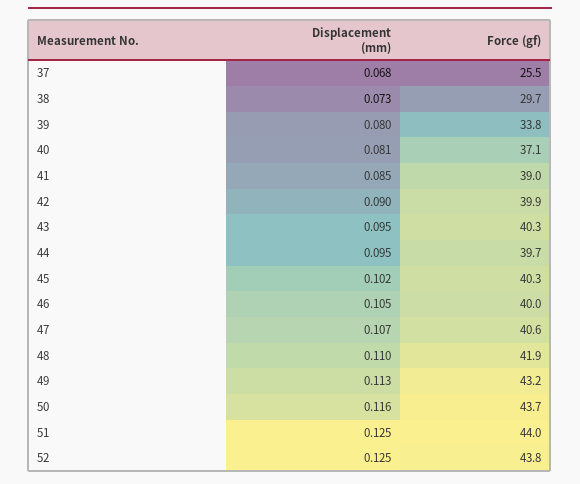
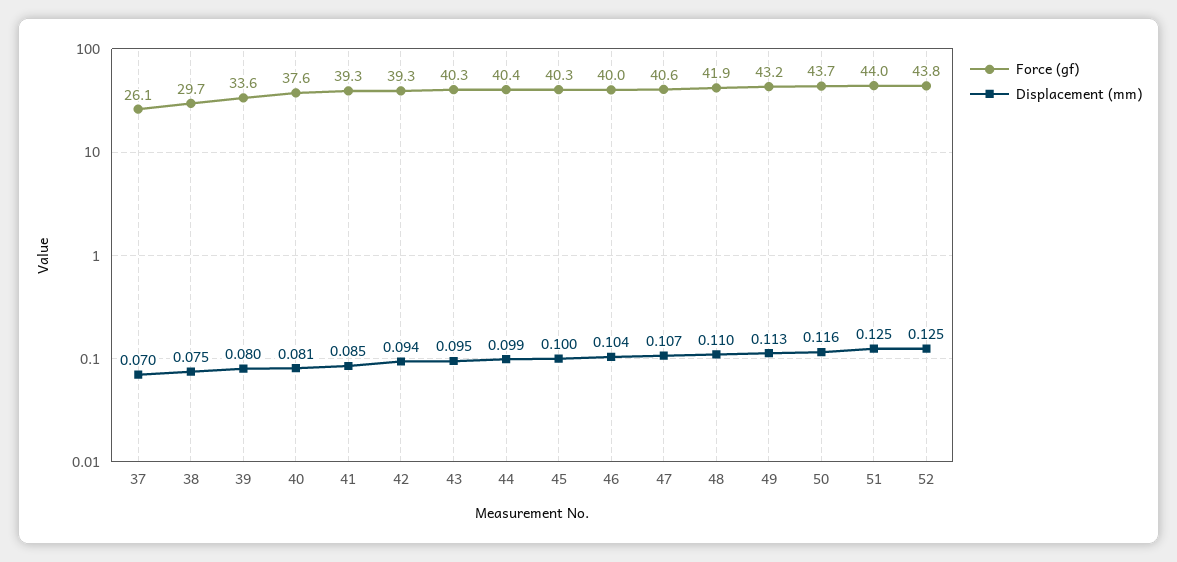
Displacement (mm), 37: 0.068 -> 0.07
Force (gf), 37: 25.5 -> 26.1
Displacement (mm), 38: 0.073 -> 0.075
Force (gf), 39: 33.8 -> 33.6
Force (gf), 40: 37.1 -> 37.6
Force (gf), 41: 39 -> 39.3
Displacement (mm), 42: 0.09 -> 0.094
Force (gf), 42: 39.9 -> 39.3
Displacement (mm), 44: 0.095 -> 0.099
Force (gf), 44: 39.7 -> 40.4
Displacement (mm), 45: 0.102 -> 0.1
Displacement (mm), 46: 0.105 -> 0.104

